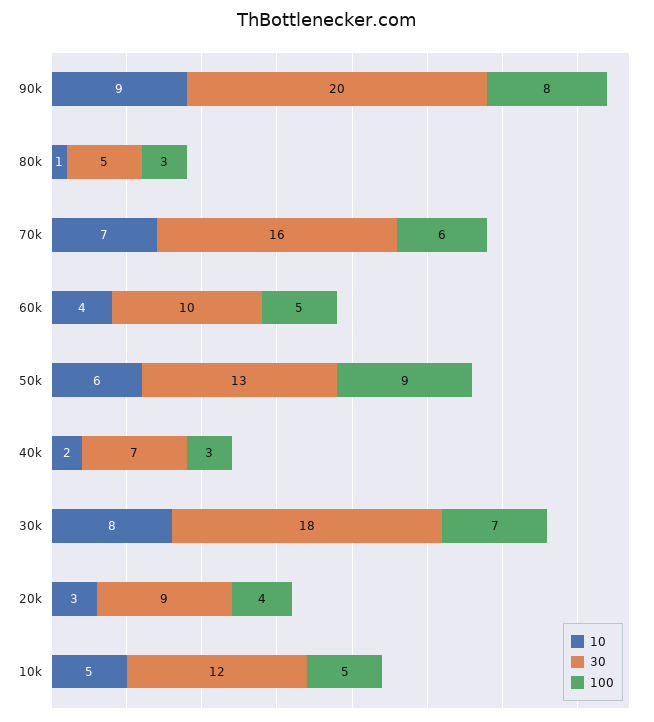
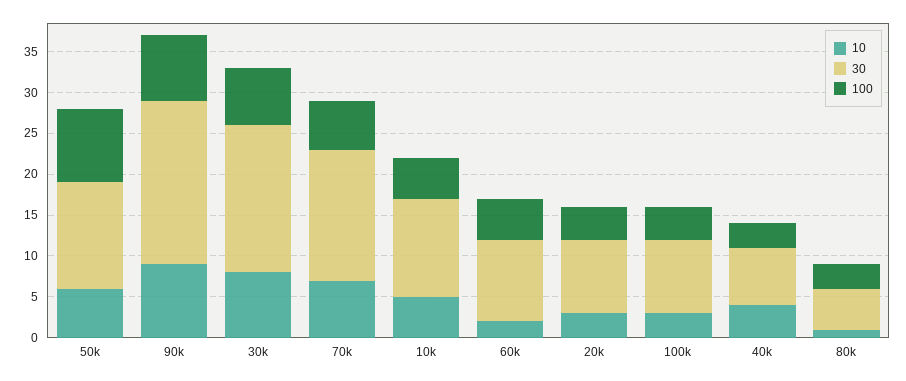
10, 60k: 4 -> 2
10, 40k: 2 -> 4
10, 100k: none -> 3
30, 100k: none -> 9
100, 100k: none -> 4

